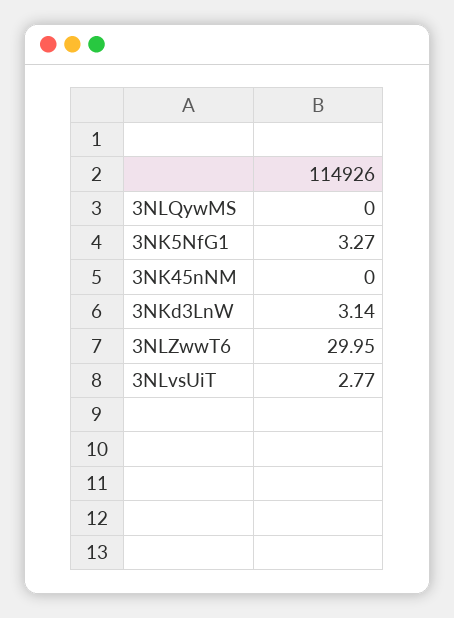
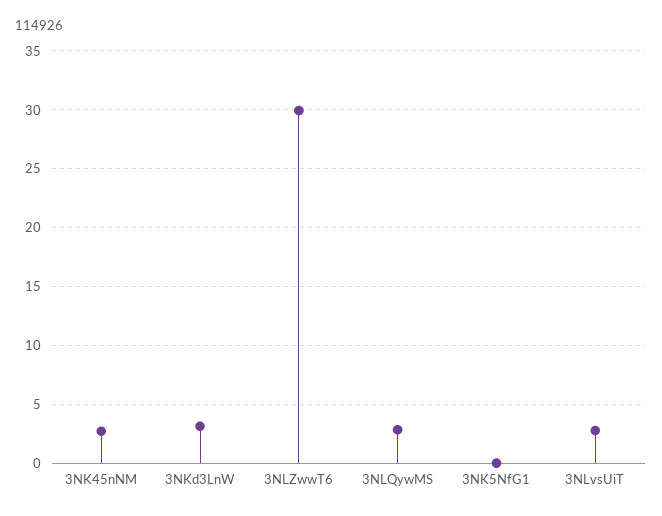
3NLQywMS: 0 -> 3
3NK5NfG1: 3.27 -> 0
3NK45nNM: 0 -> 3

